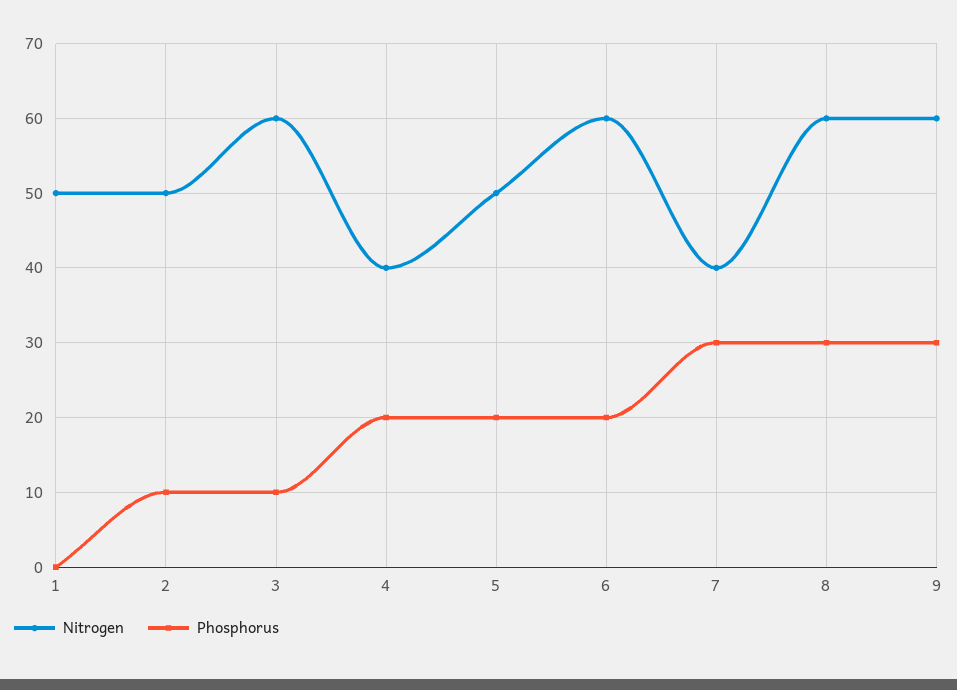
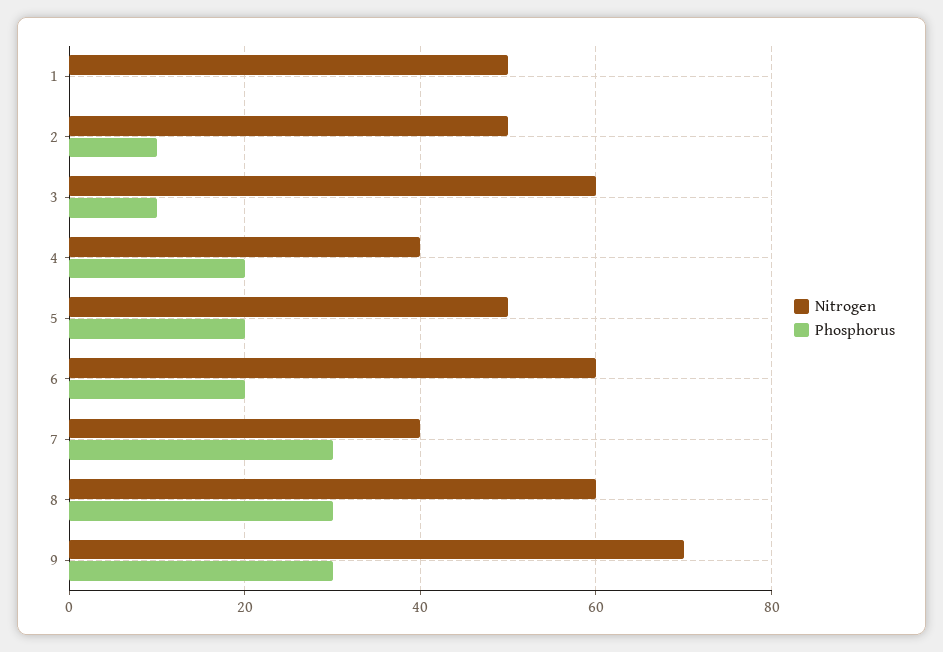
Nitrogen, 9: 60 -> 70

